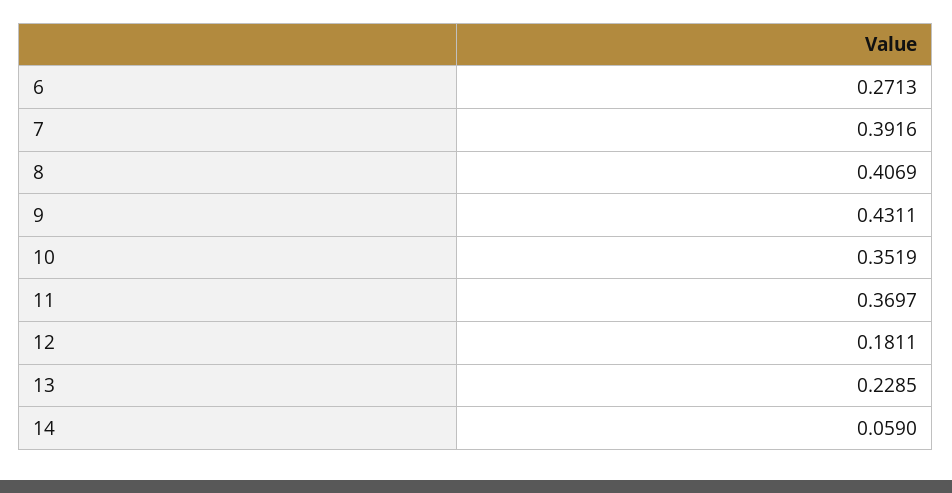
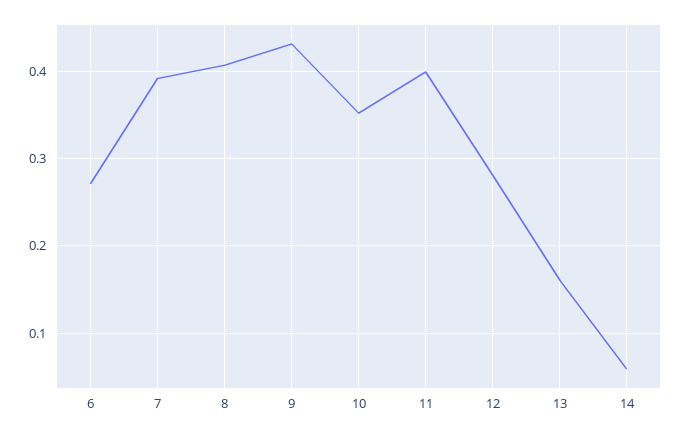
11: 0.3697 -> 0.4
12: 0.1811 -> 0.28
13: 0.2285 -> 0.16

